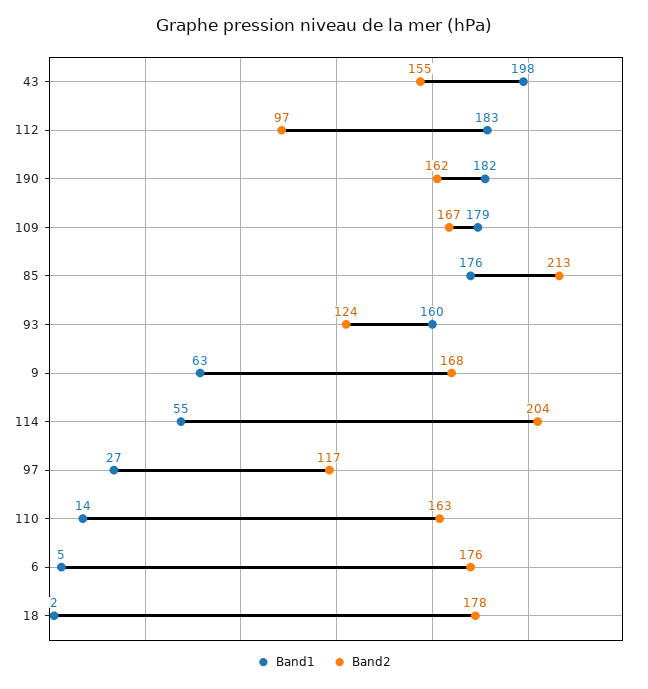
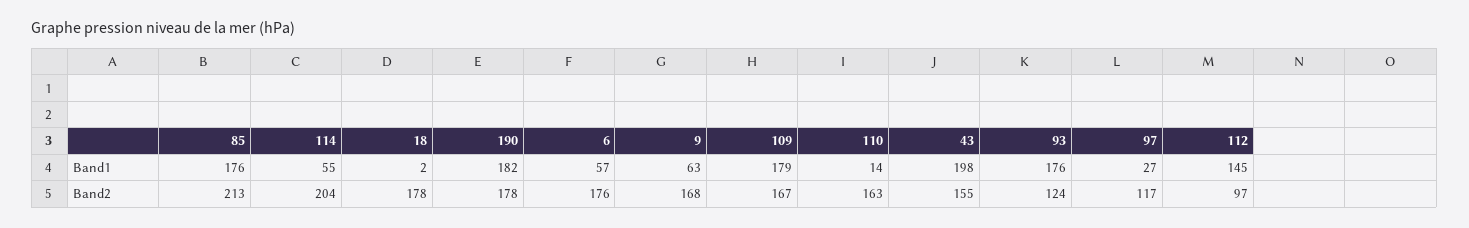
Band1, 112: 183 -> 145
Band2, 190: 162 -> 178
Band1, 93: 160 -> 176
Band1, 6: 5 -> 57

